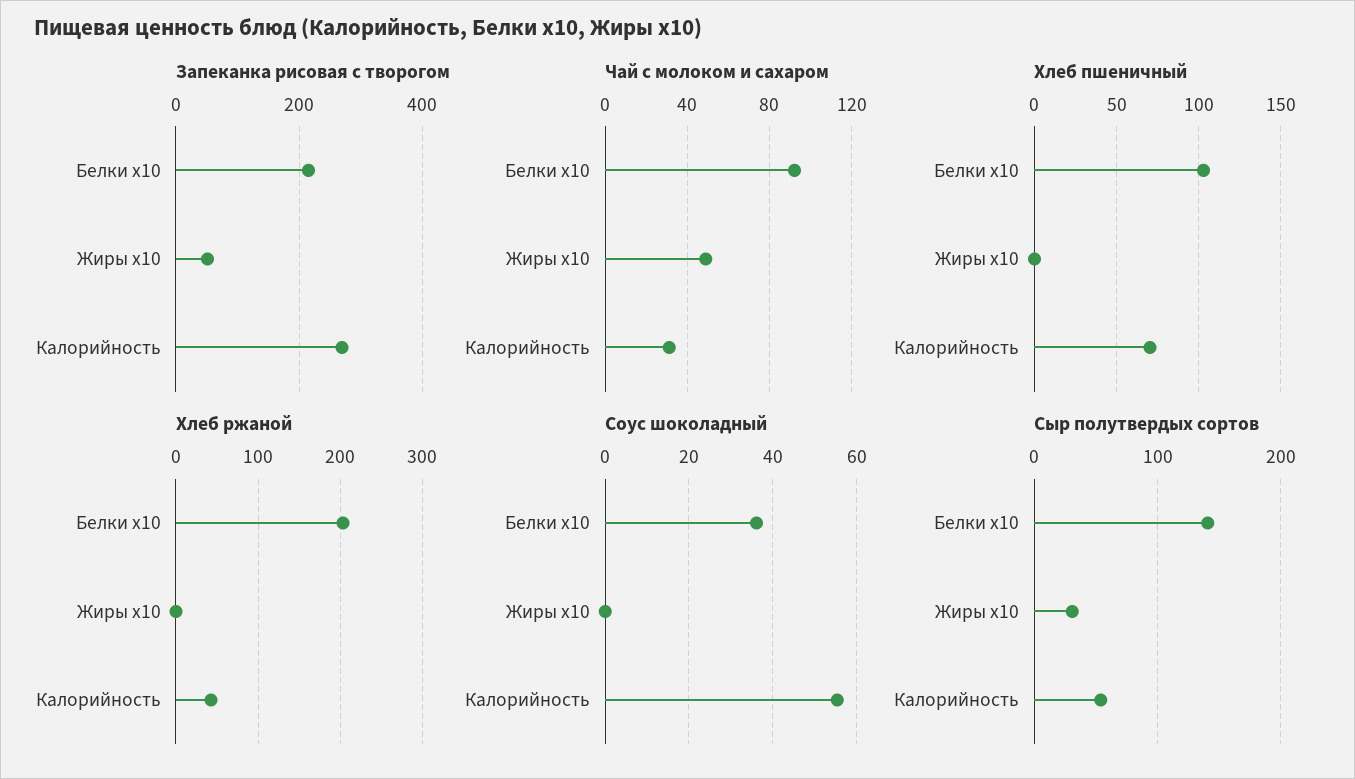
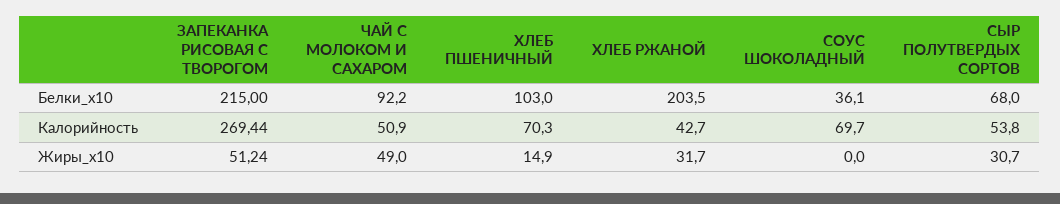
Чай с молоком и сахаром, Калорийность: 30 -> 50.9
Хлеб пшеничный, Жиры x10: 0 -> 14.9
Хлеб ржаной, Жиры x10: 0 -> 31.7
Соус шоколадный, Калорийность: 56 -> 69.7
Сыр полутвердых сортов, Белки x10: 140 -> 68

